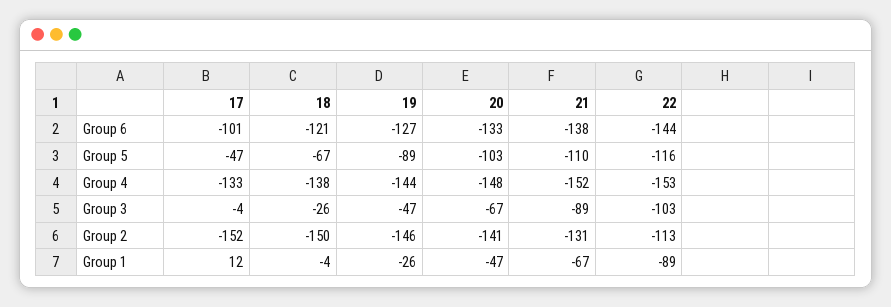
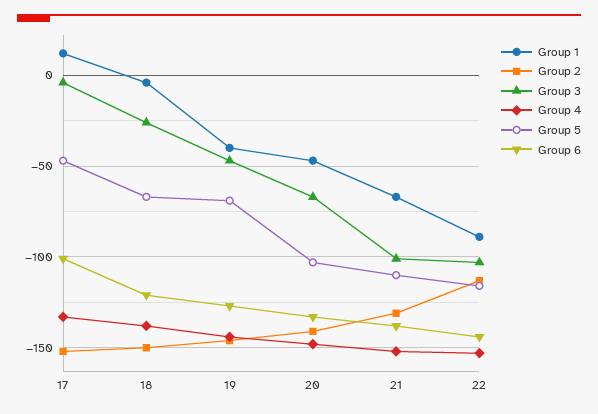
Group 5, 19: -89 -> -70
Group 3, 21: -89 -> -100
Group 1, 19: -26 -> -40

